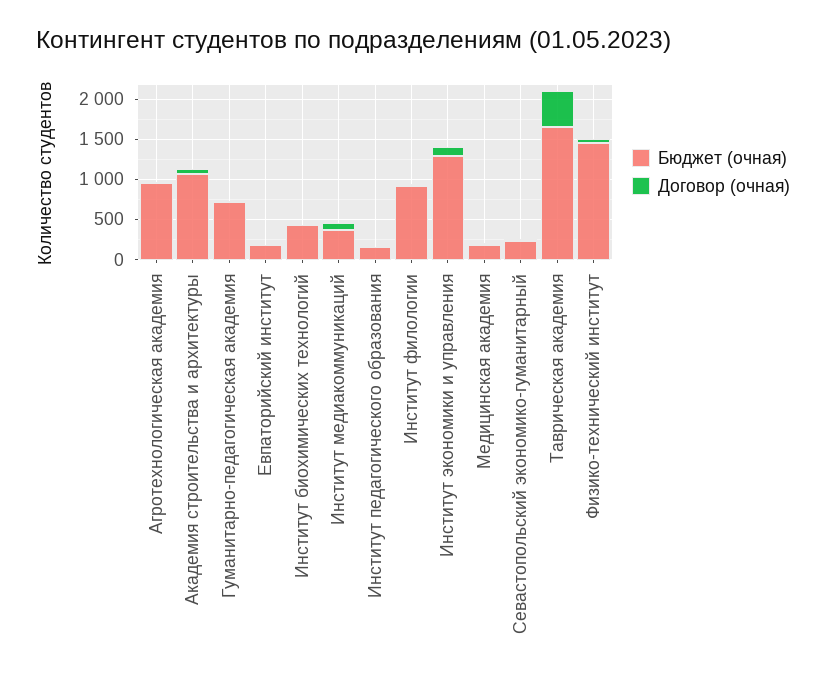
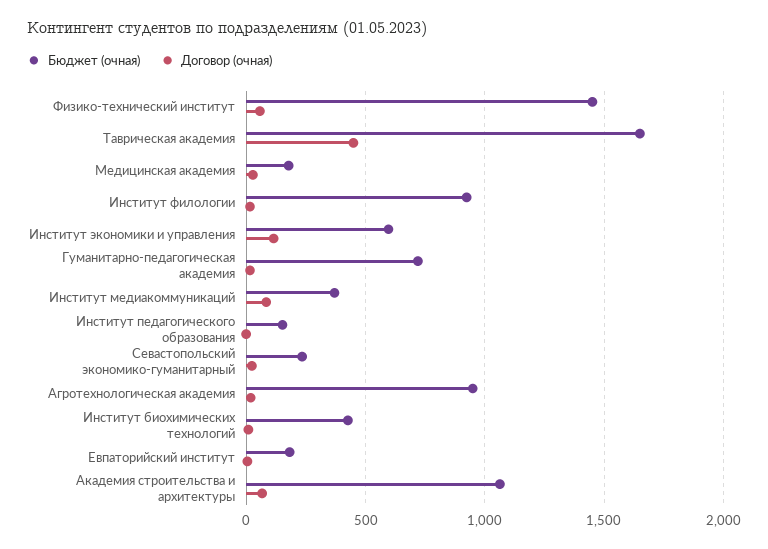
Бюджет (очная), Институт экономики и управления: 1300 -> 600

